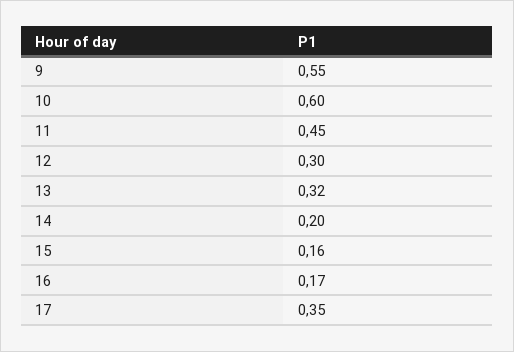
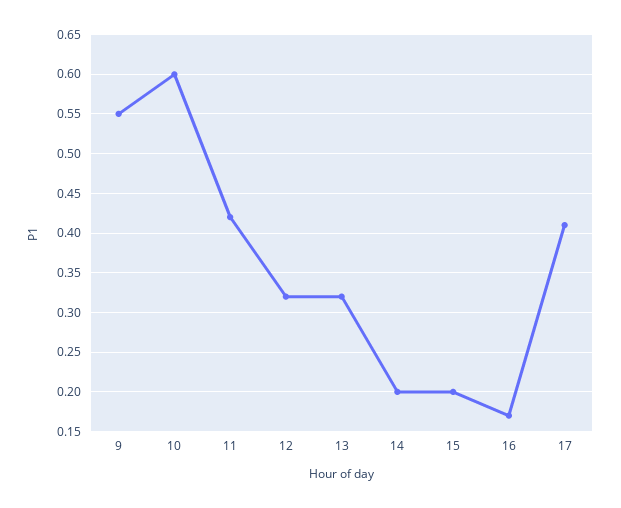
11: 0.45 -> 0.42
12: 0.3 -> 0.32
15: 0.16 -> 0.2
17: 0.35 -> 0.41

